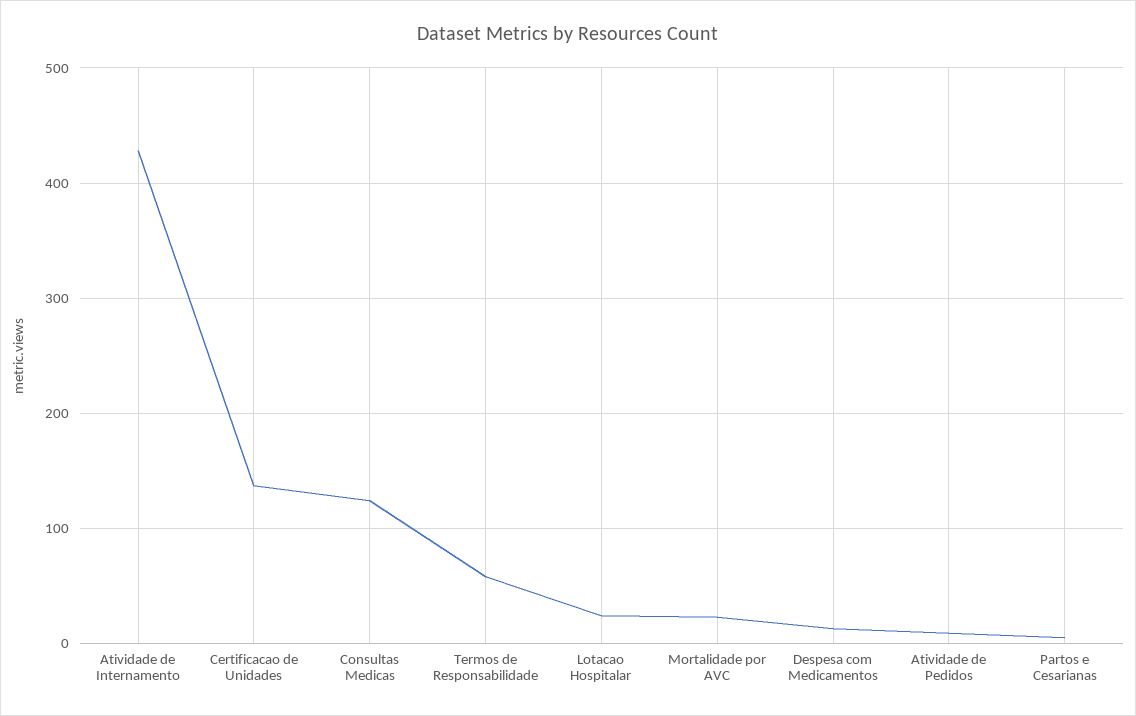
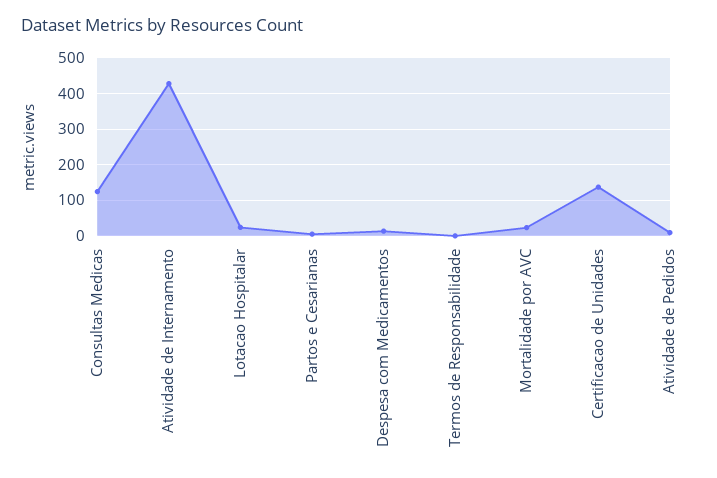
Termos de Responsabilidade: 60 -> 0

